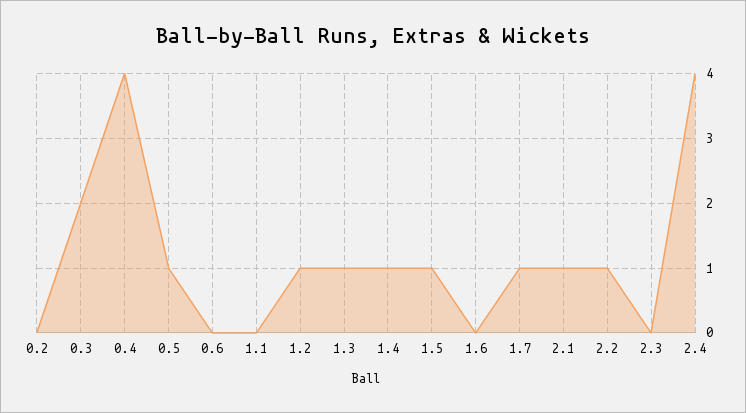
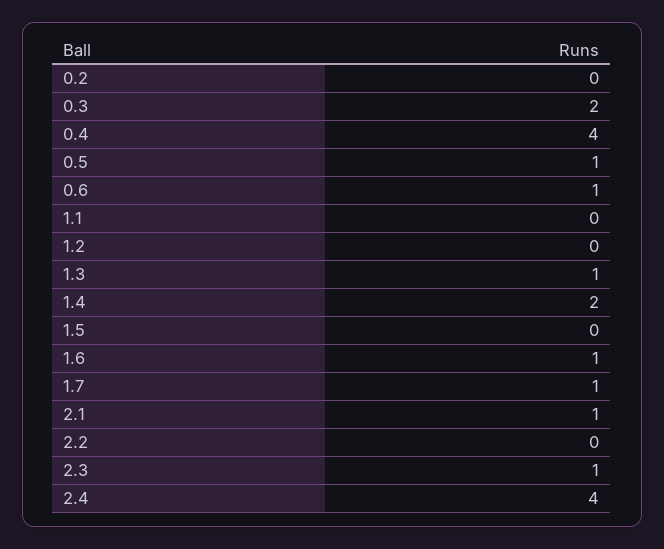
0.6: 0 -> 1
1.2: 1 -> 0
1.4: 1 -> 2
1.5: 1 -> 0
1.6: 0 -> 1
2.2: 1 -> 0
2.3: 0 -> 1

